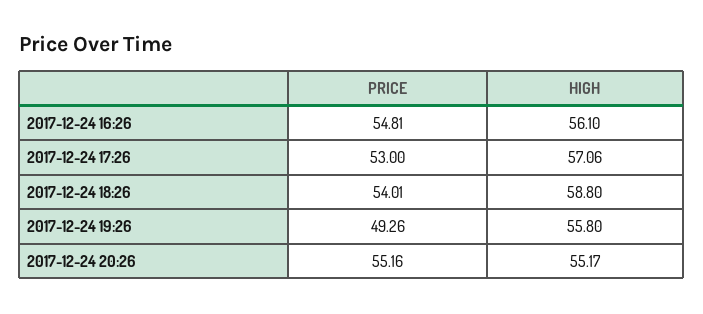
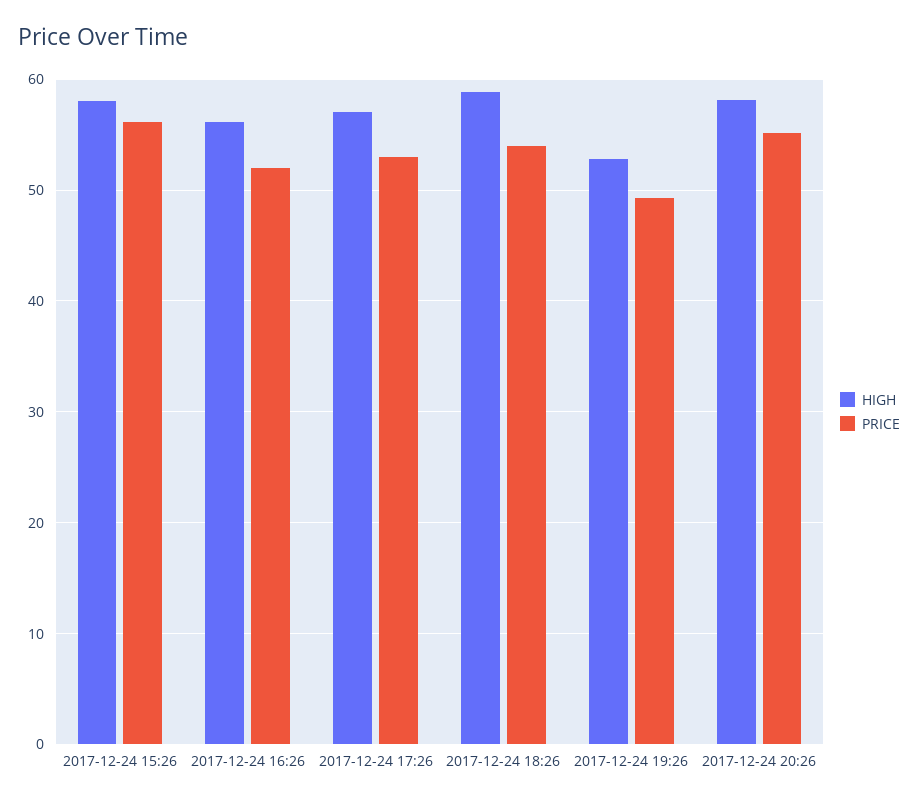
PRICE, 2017-12-24 16:26: 54.81 -> 52
HIGH, 2017-12-24 19:26: 55.8 -> 53
HIGH, 2017-12-24 20:26: 55.17 -> 58
HIGH, 2017-12-24 15:26: none -> 58
PRICE, 2017-12-24 15:26: none -> 56

